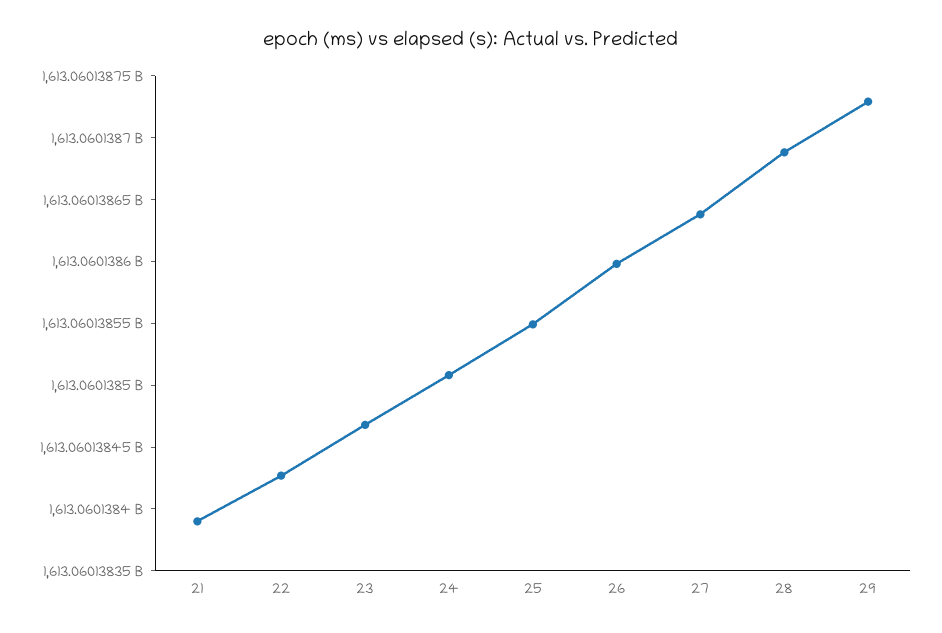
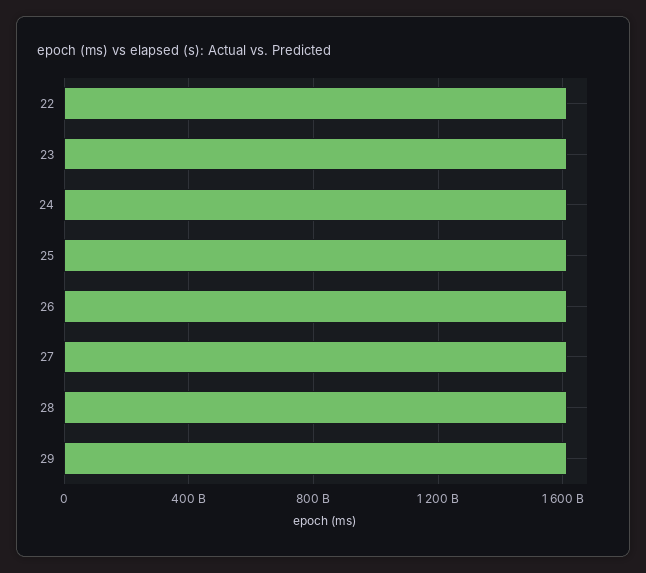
21: 1613060138390 -> none

